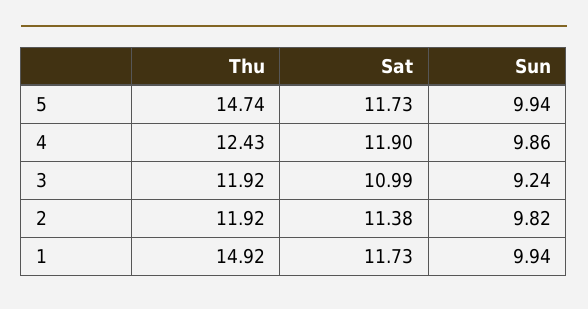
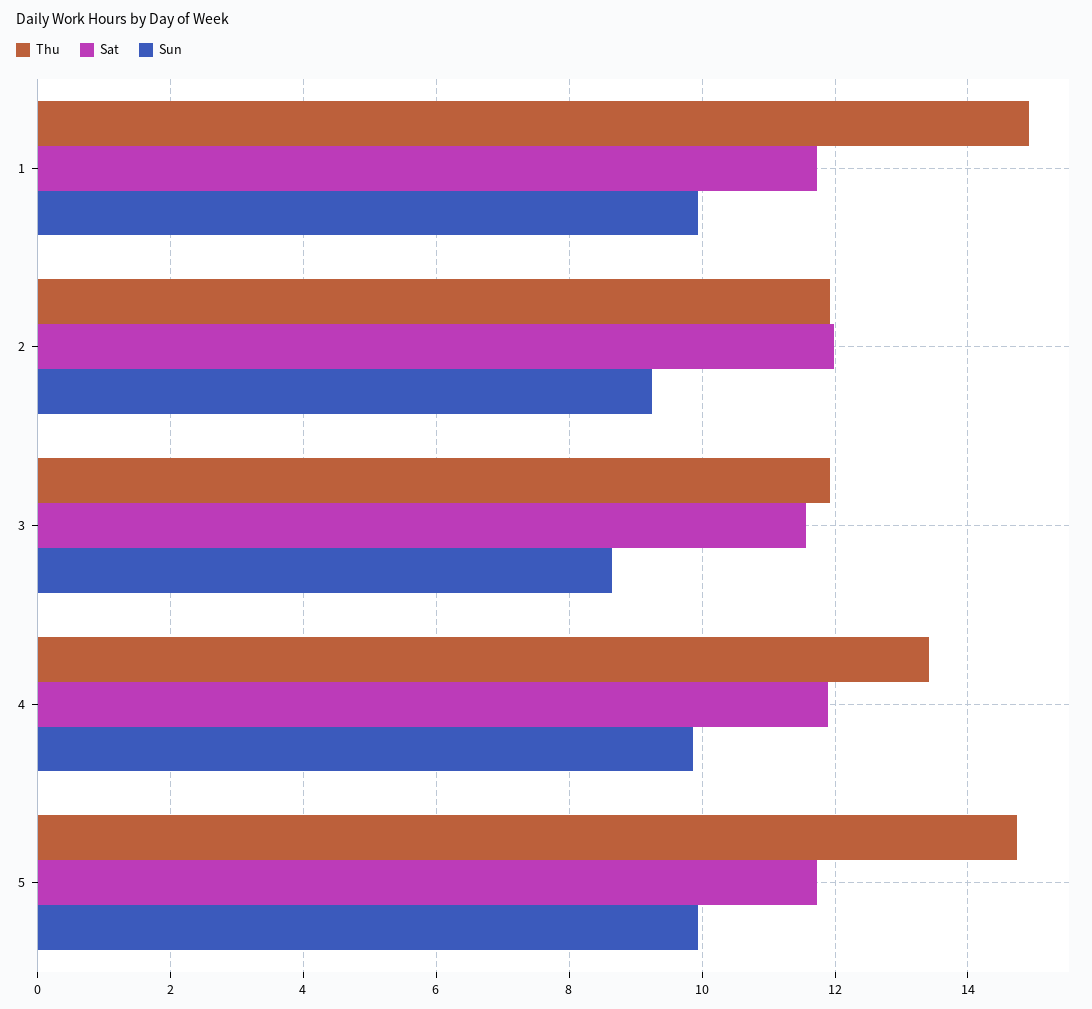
Thu, 4: 12.43 -> 13.4
Sat, 3: 10.99 -> 11.6
Sun, 3: 9.24 -> 8.6
Sat, 2: 11.38 -> 12
Sun, 2: 9.82 -> 9.2

